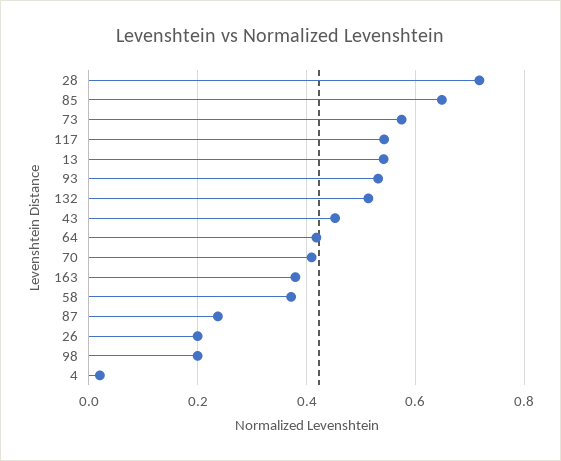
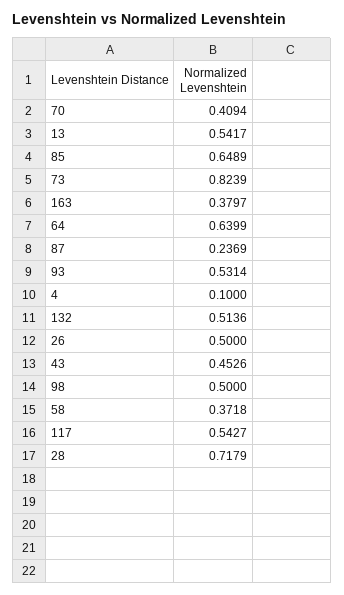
73: 0.58 -> 0.8239
64: 0.42 -> 0.6399
26: 0.2 -> 0.5
98: 0.2 -> 0.5
4: 0.02 -> 0.1

